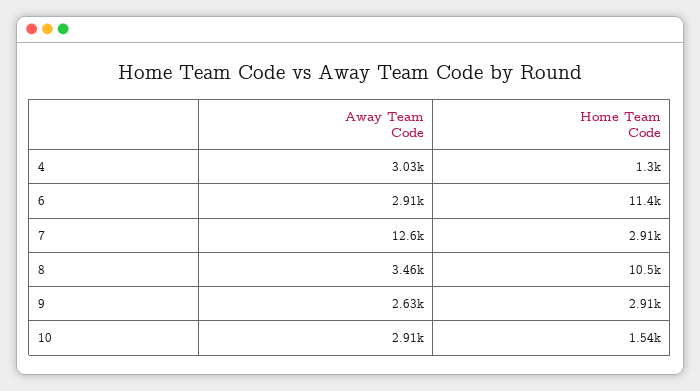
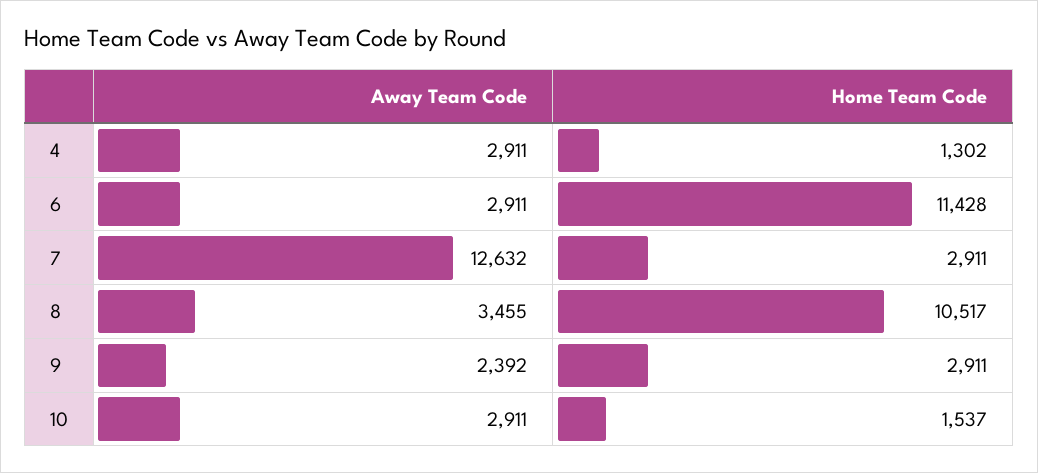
Away Team Code, 4: 3030 -> 2911
Away Team Code, 9: 2630 -> 2392

